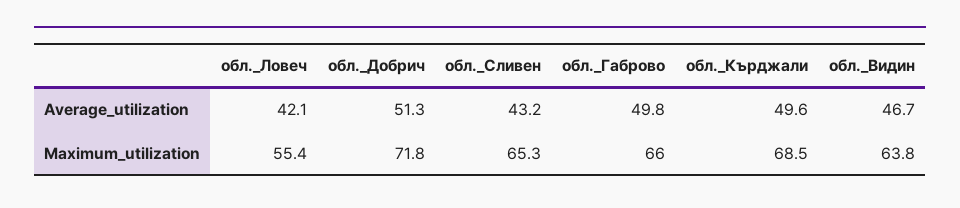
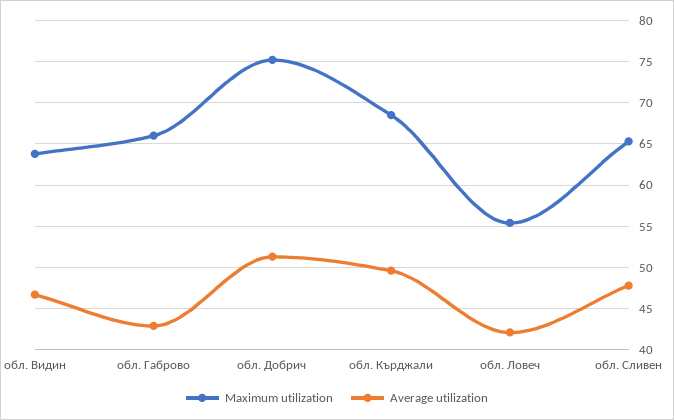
Average_utilization, обл._Сливен: 43.2 -> 48
Average_utilization, обл._Габрово: 49.8 -> 43
Maximum_utilization, обл._Добрич: 71.8 -> 75

